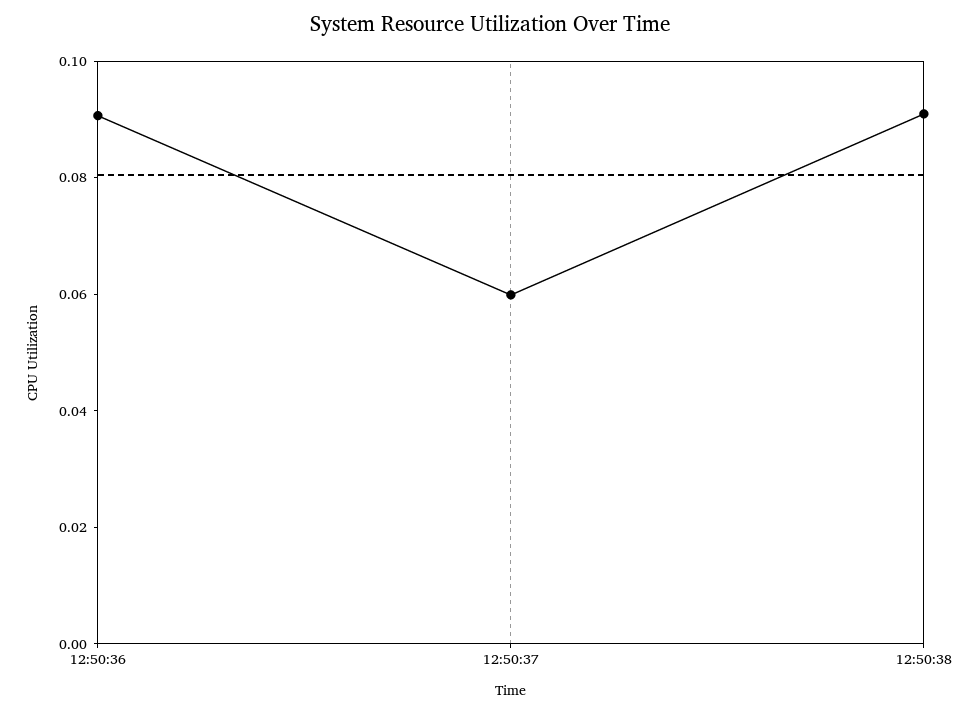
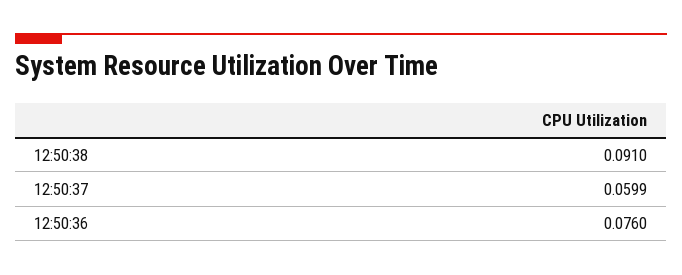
12:50:36: 0.09 -> 0.076

